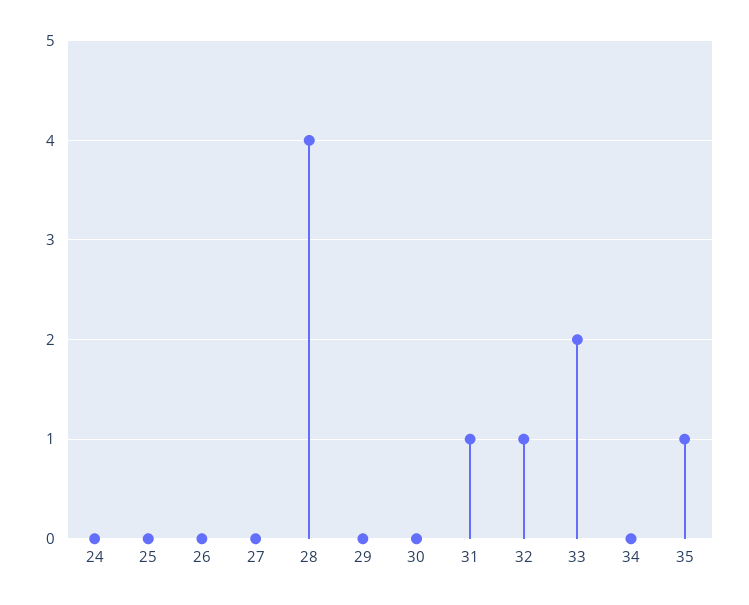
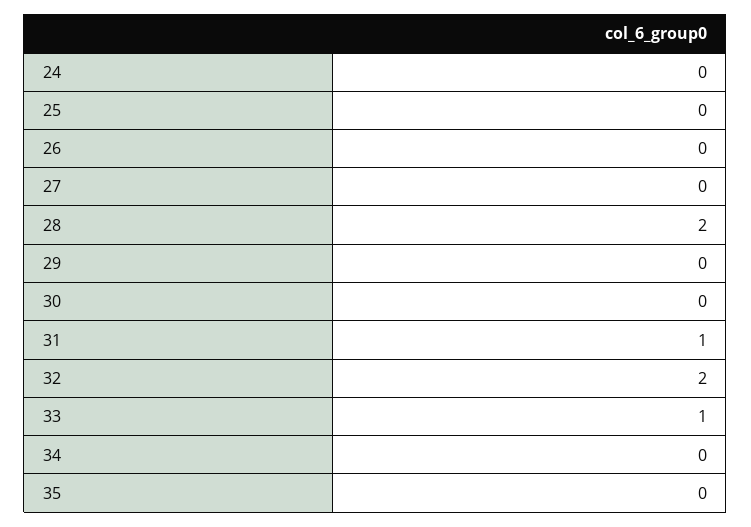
28: 4 -> 2
32: 1 -> 2
33: 2 -> 1
35: 1 -> 0

